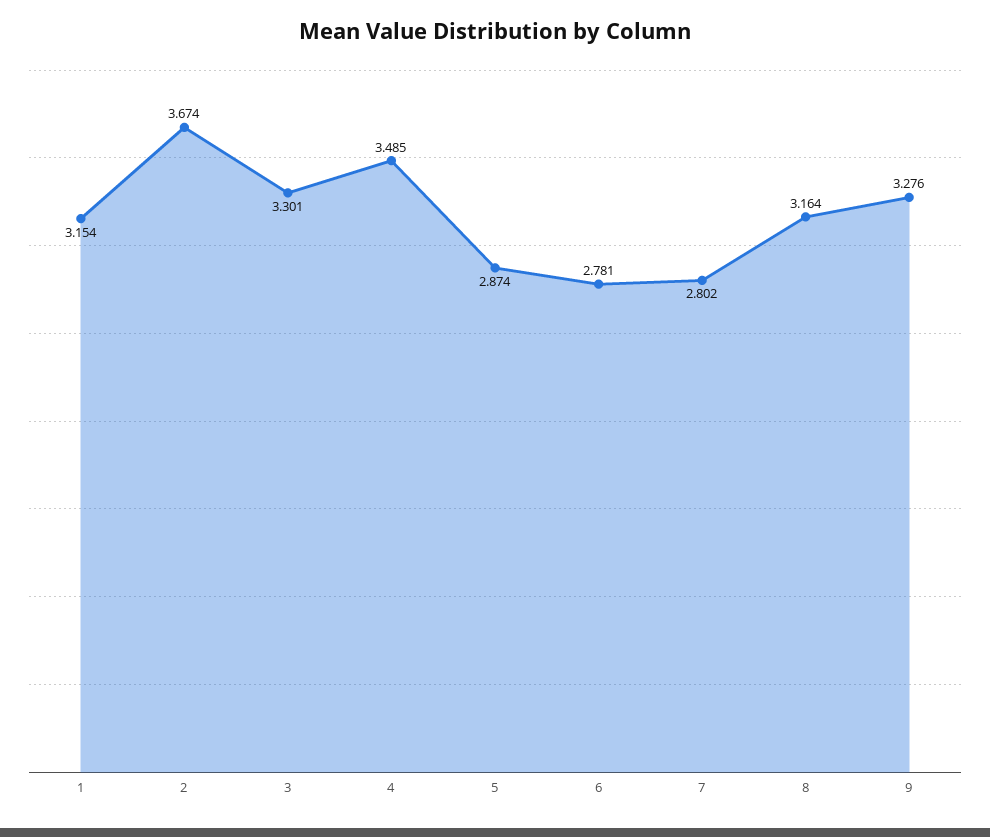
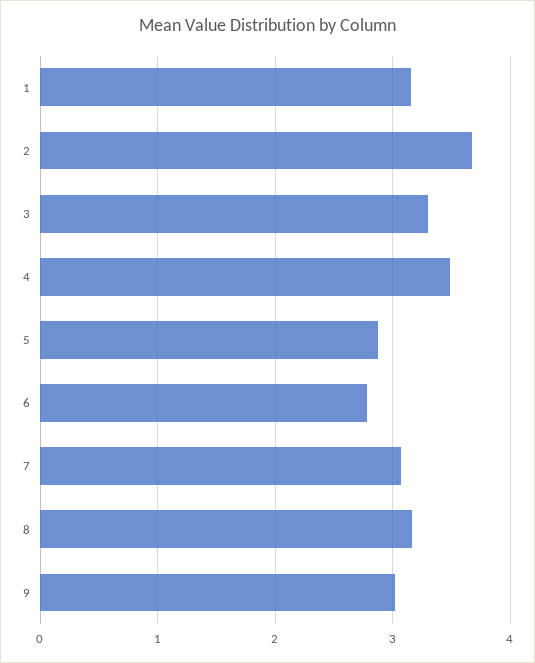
7: 2.802 -> 3.1
9: 3.276 -> 3

